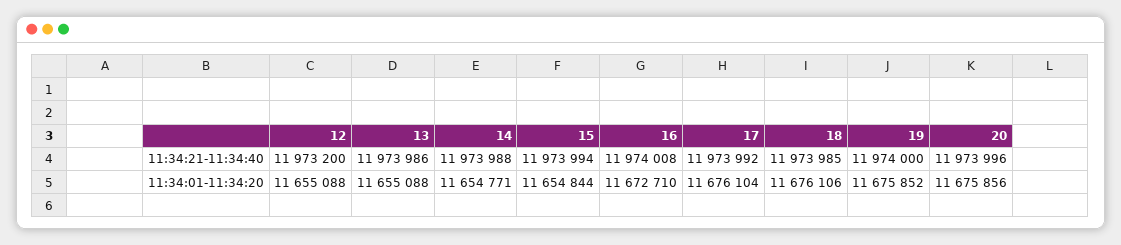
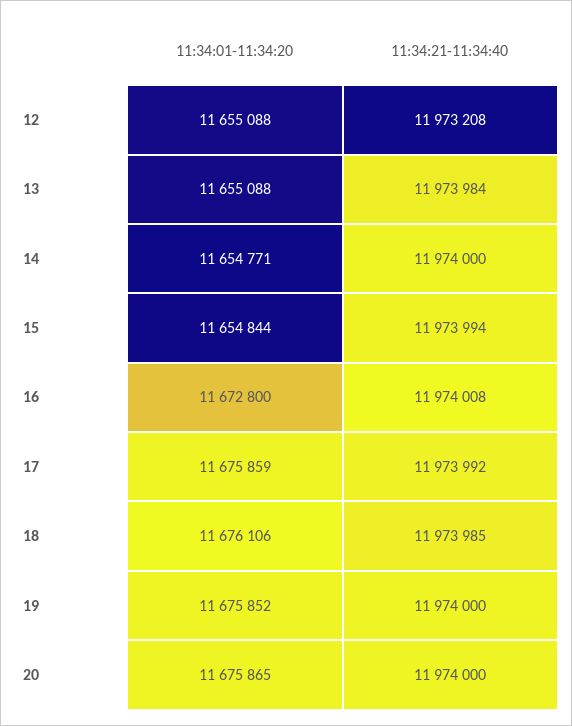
12, 11:34:21-11:34:40: 11973200 -> 11973208
13, 11:34:21-11:34:40: 11973986 -> 11973984
14, 11:34:21-11:34:40: 11973988 -> 11974000
20, 11:34:21-11:34:40: 11973996 -> 11974000
16, 11:34:01-11:34:20: 11672710 -> 11672800
17, 11:34:01-11:34:20: 11676104 -> 11675859
20, 11:34:01-11:34:20: 11675856 -> 11675865

